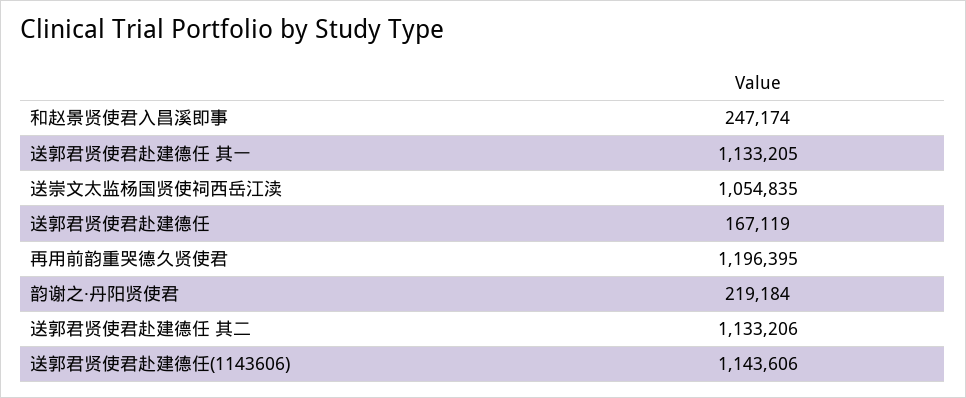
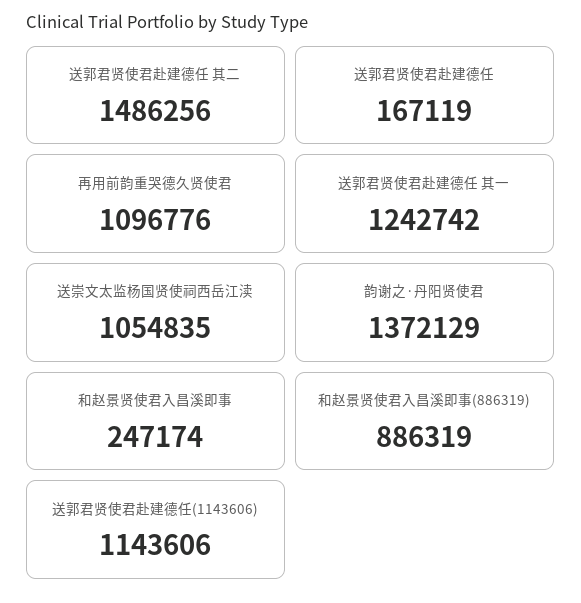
送郭君贤使君赴建德任 其一: 1133205 -> 1242742
再用前韵重哭德久贤使君: 1196395 -> 1096776
韵谢之·丹阳贤使君: 219184 -> 1372129
送郭君贤使君赴建德任 其二: 1133206 -> 1486256
和赵景贤使君入昌溪即事(886319): none -> 886319

